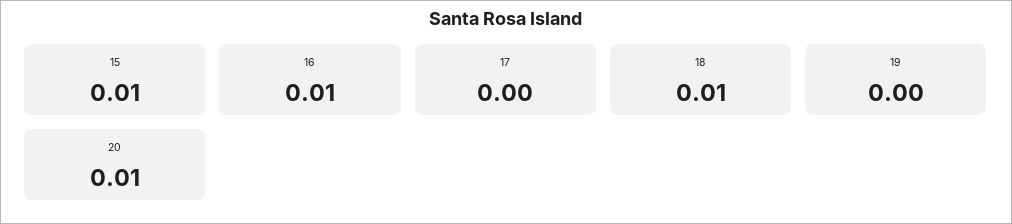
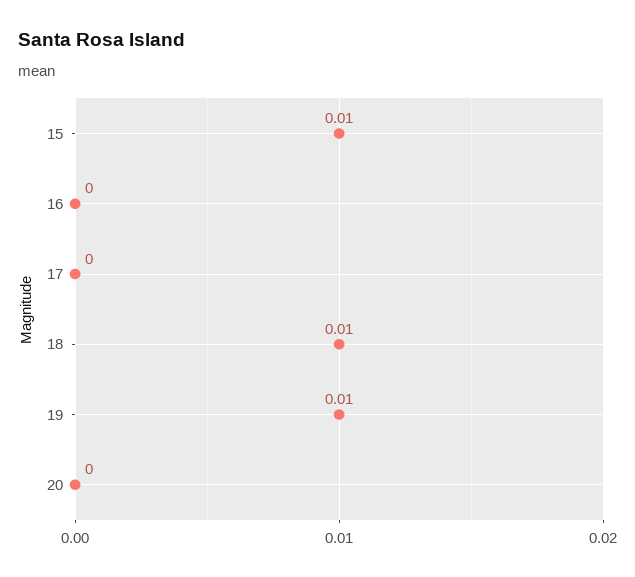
16: 0.01 -> 0
19: 0 -> 0.01
20: 0.01 -> 0

